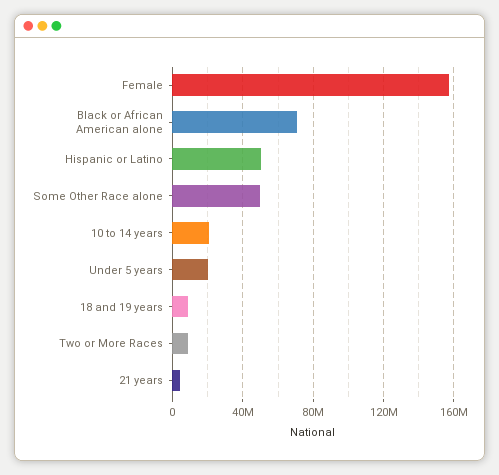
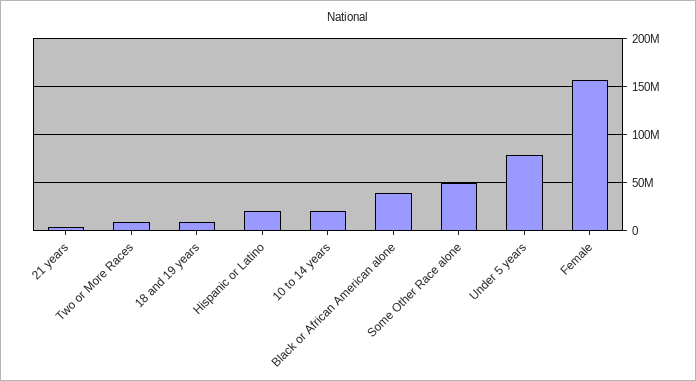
Black or African American alone: 70000000 -> 40000000
Hispanic or Latino: 50000000 -> 20000000
Under 5 years: 20000000 -> 80000000

